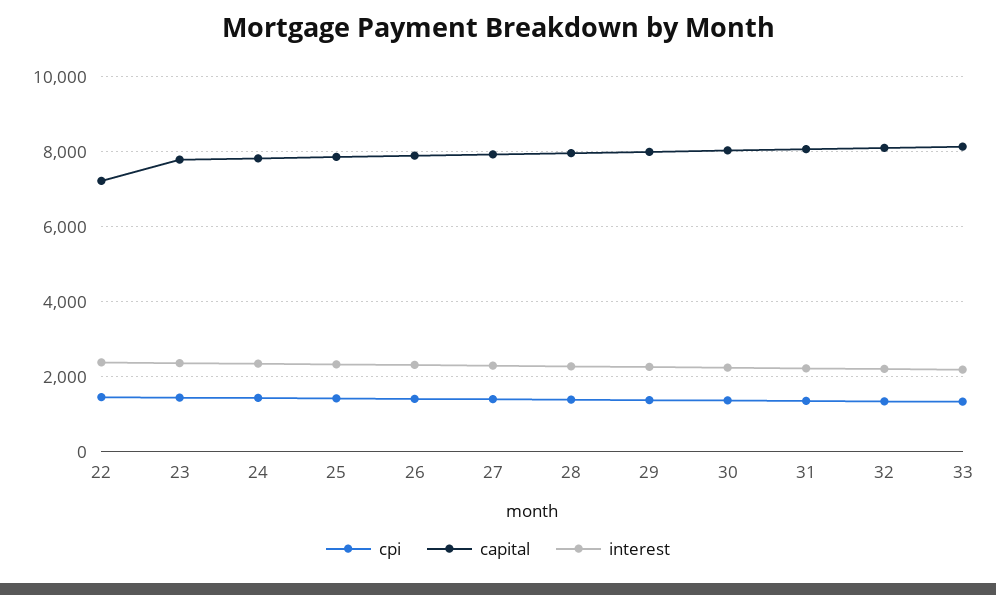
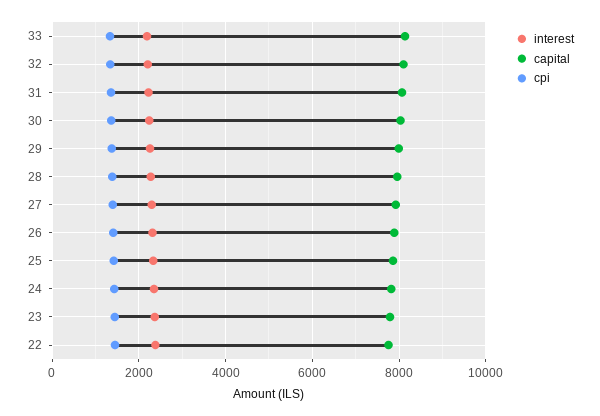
capital, 22: 7200 -> 7800

